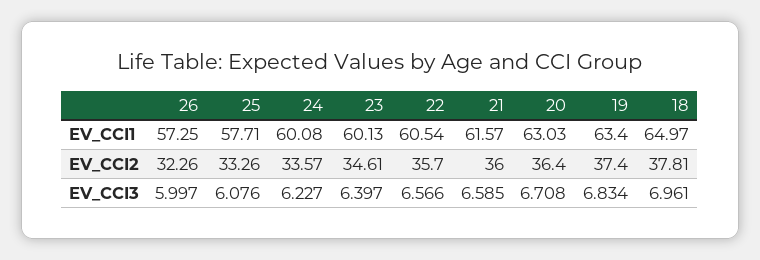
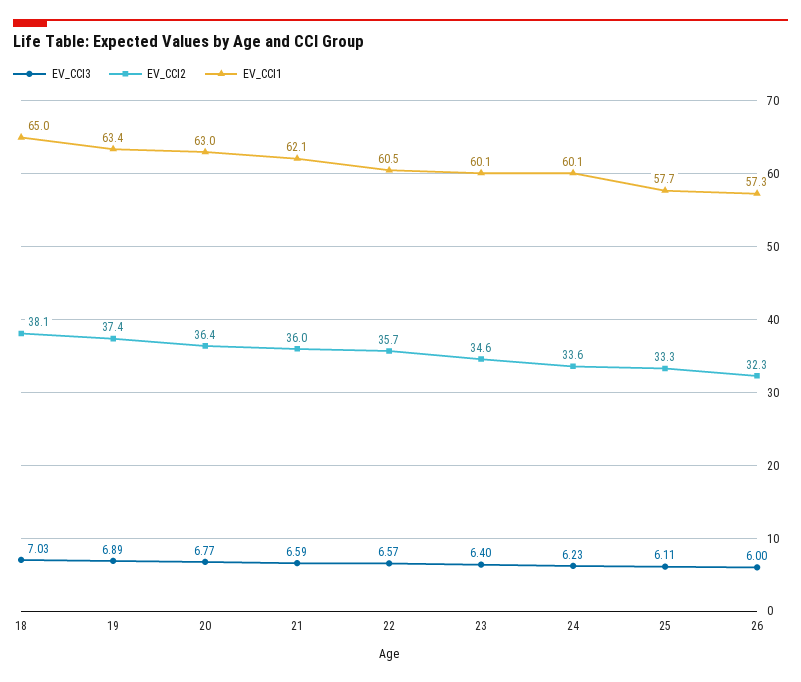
EV_CCI1, 21: 61.57 -> 62.1
EV_CCI2, 18: 37.81 -> 38.1
EV_CCI3, 25: 6.076 -> 6.11
EV_CCI3, 20: 6.708 -> 6.77
EV_CCI3, 19: 6.834 -> 6.89
EV_CCI3, 18: 6.961 -> 7.03

